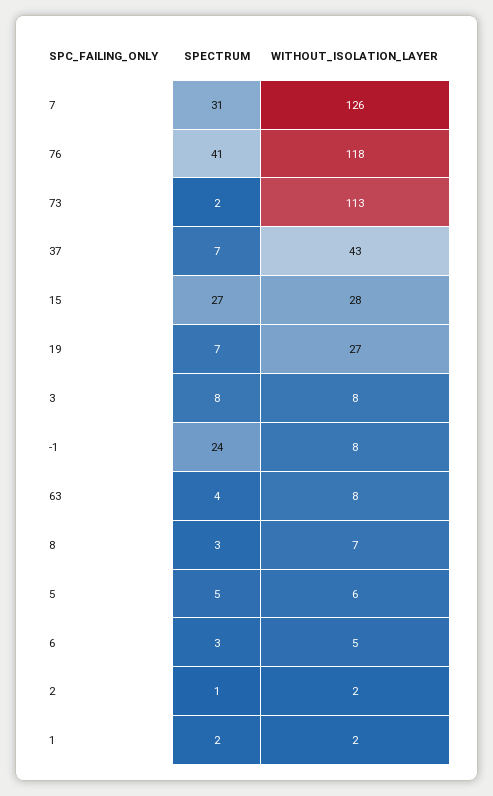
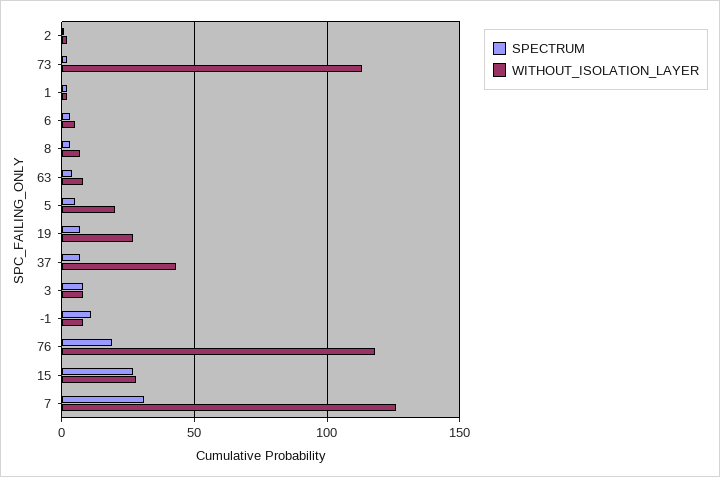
SPECTRUM, 76: 41 -> 20
SPECTRUM, -1: 24 -> 10
WITHOUT_ISOLATION_LAYER, 5: 6 -> 20

